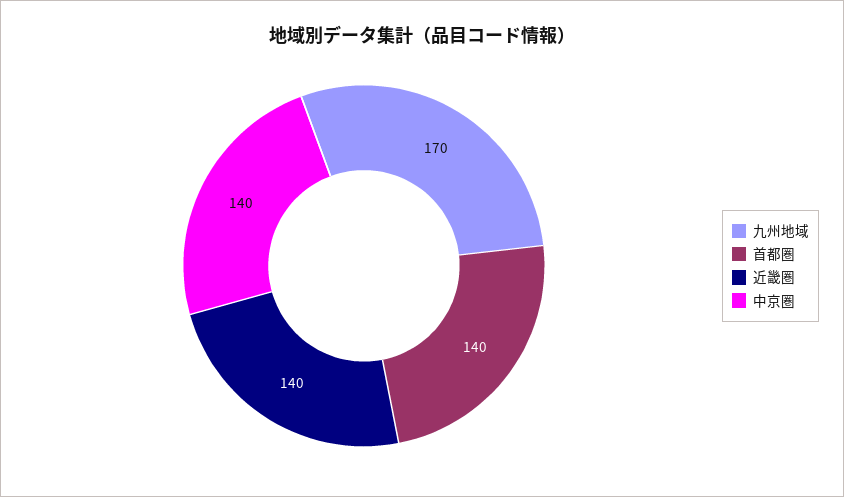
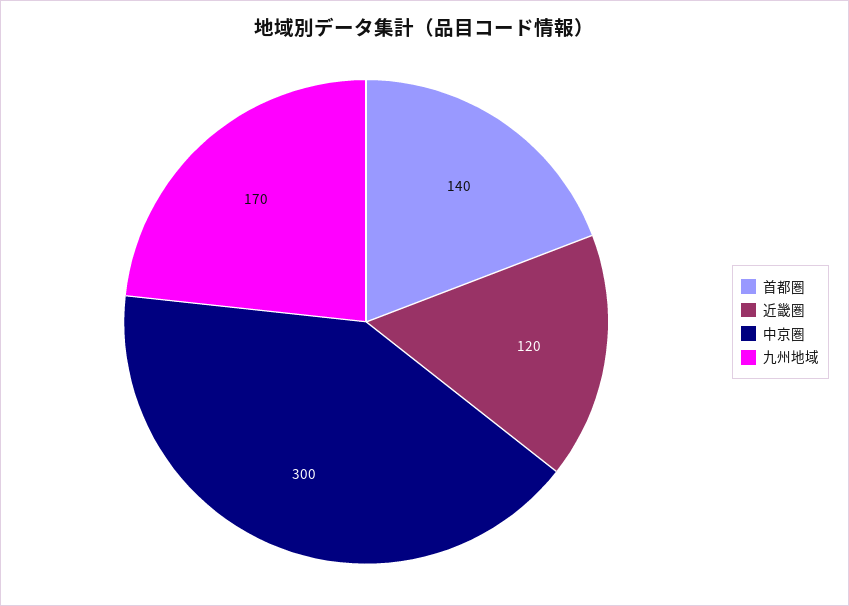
近畿圏: 140 -> 120
中京圏: 140 -> 300

